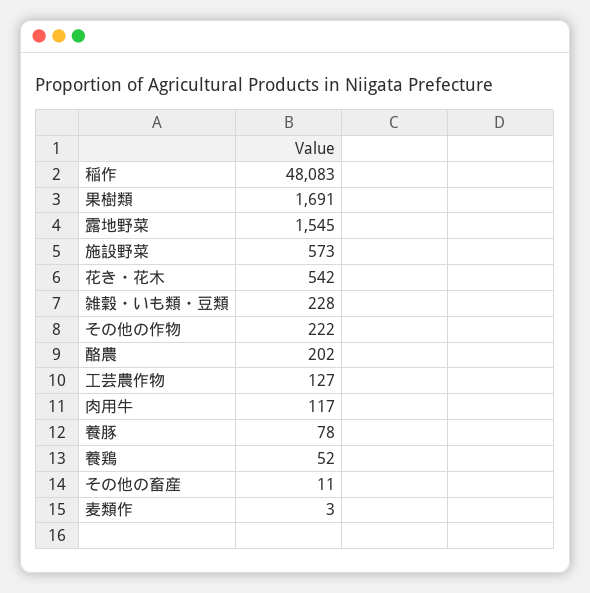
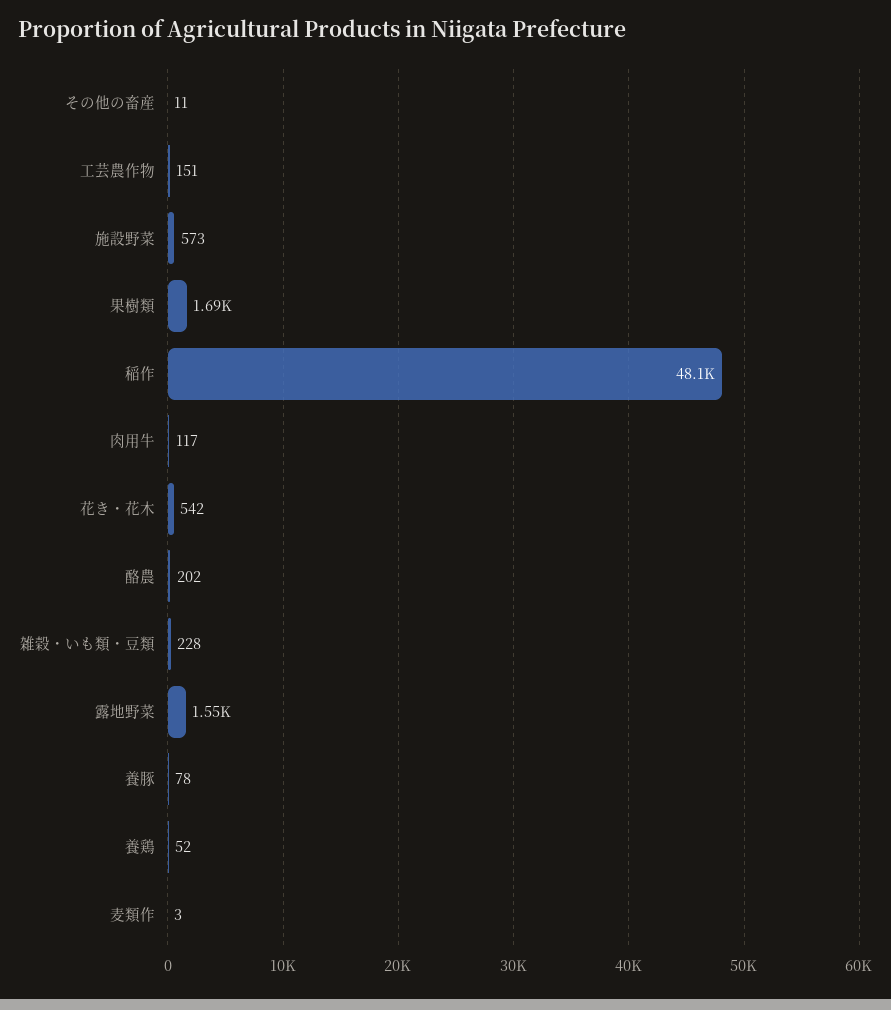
その他の作物: 222 -> none
工芸農作物: 127 -> 151

